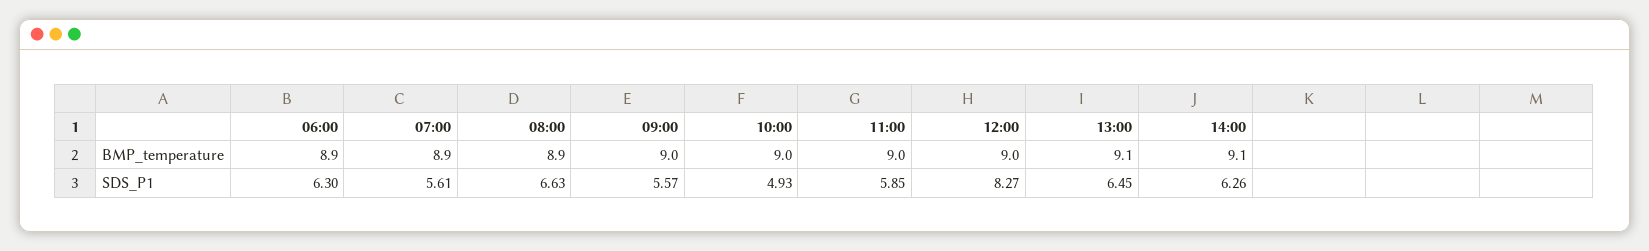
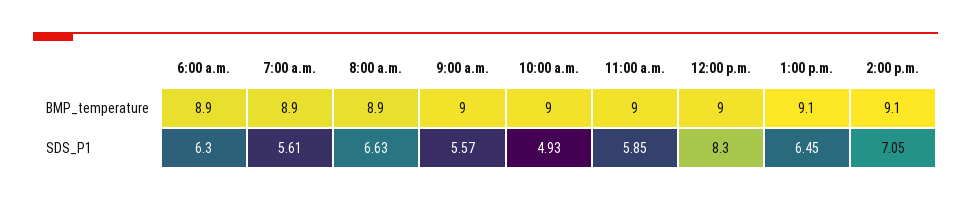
12:00, SDS_P1: 8.27 -> 8.3
14:00, SDS_P1: 6.26 -> 7.05

